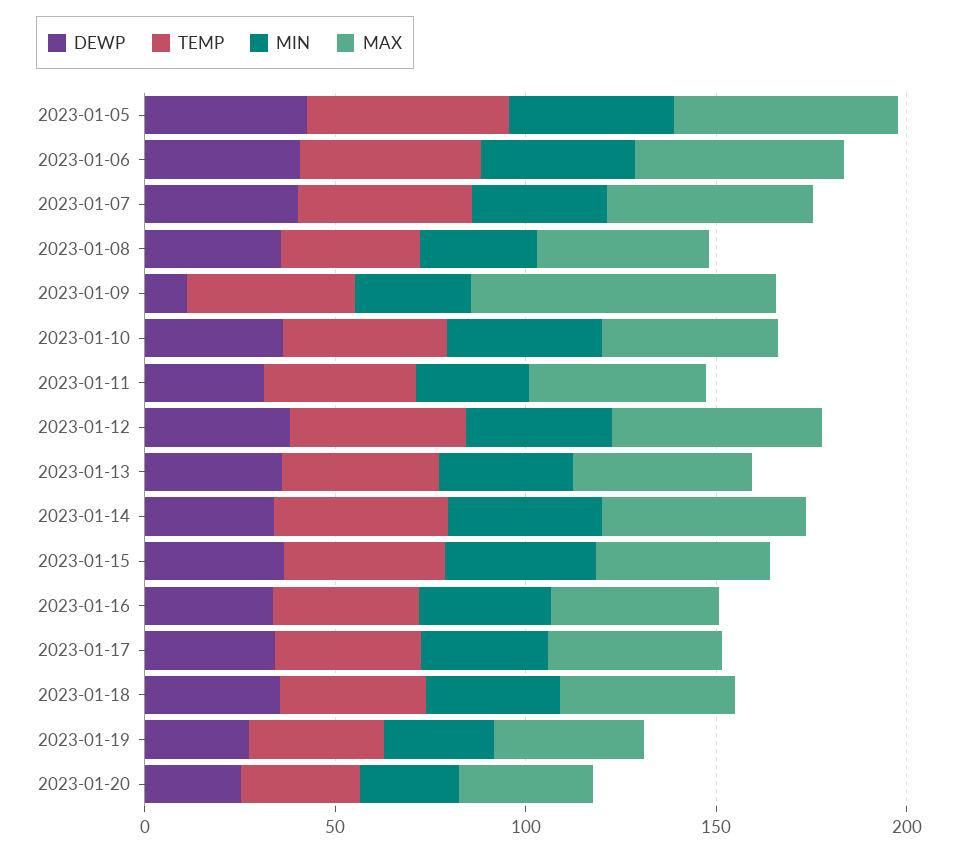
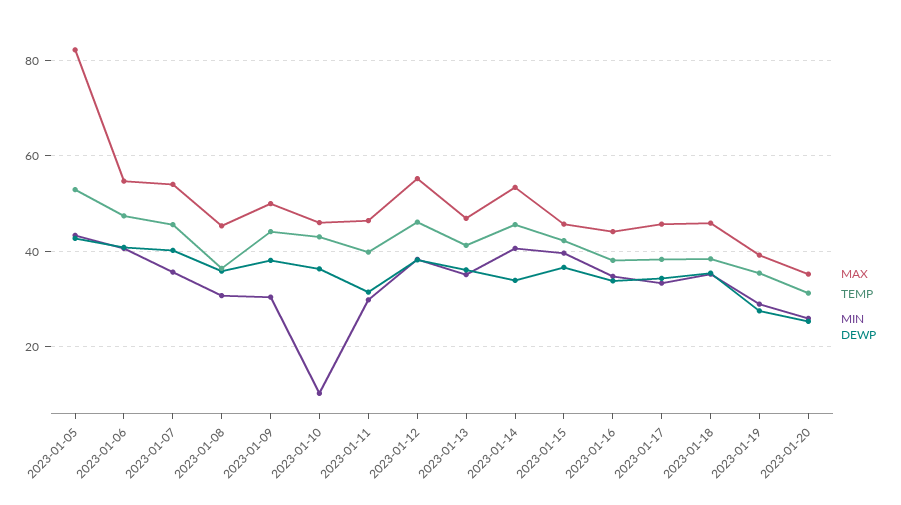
MAX, 2023-01-05: 60 -> 82
DEWP, 2023-01-09: 10 -> 38
MAX, 2023-01-09: 80 -> 50
MIN, 2023-01-10: 40 -> 10

